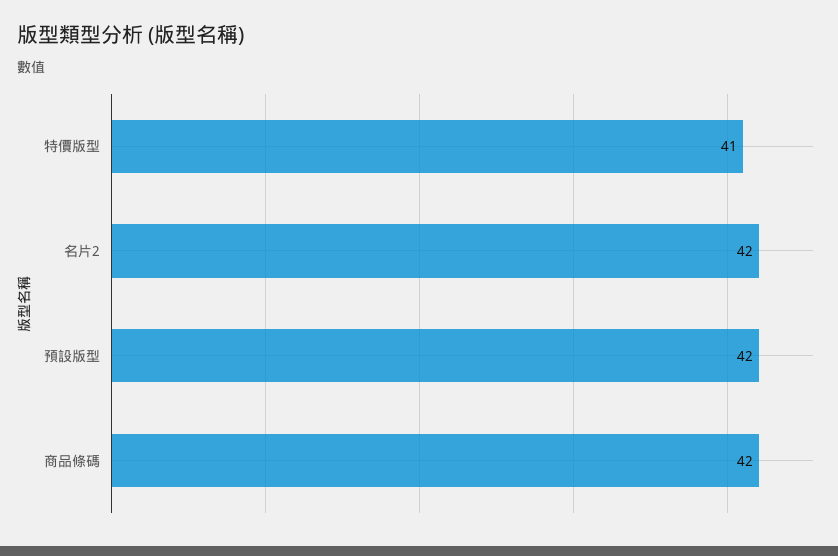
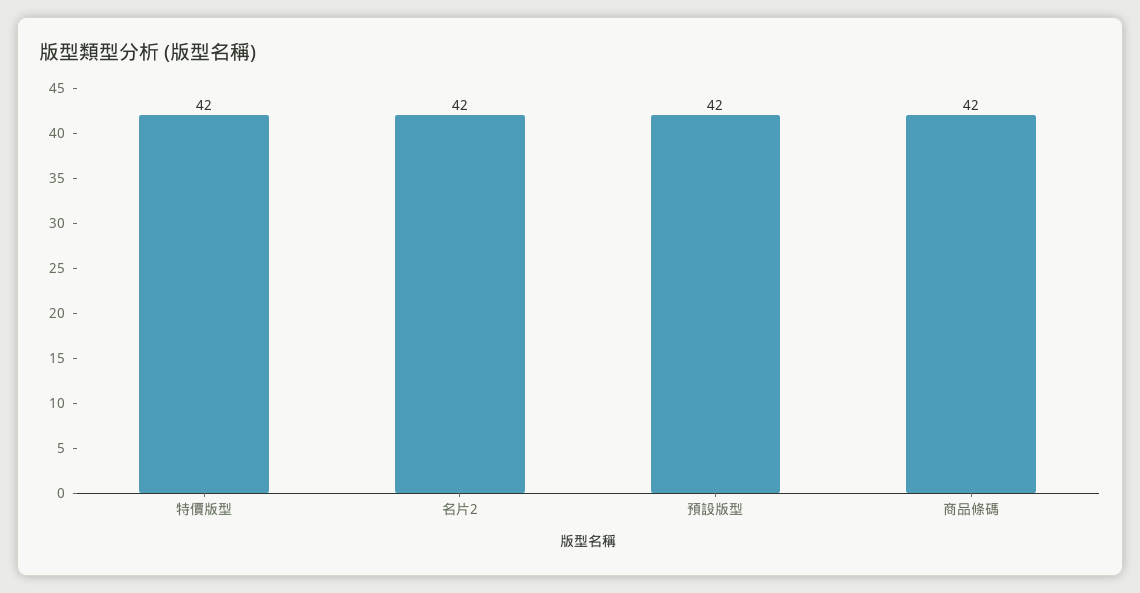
特價版型: 41 -> 42

